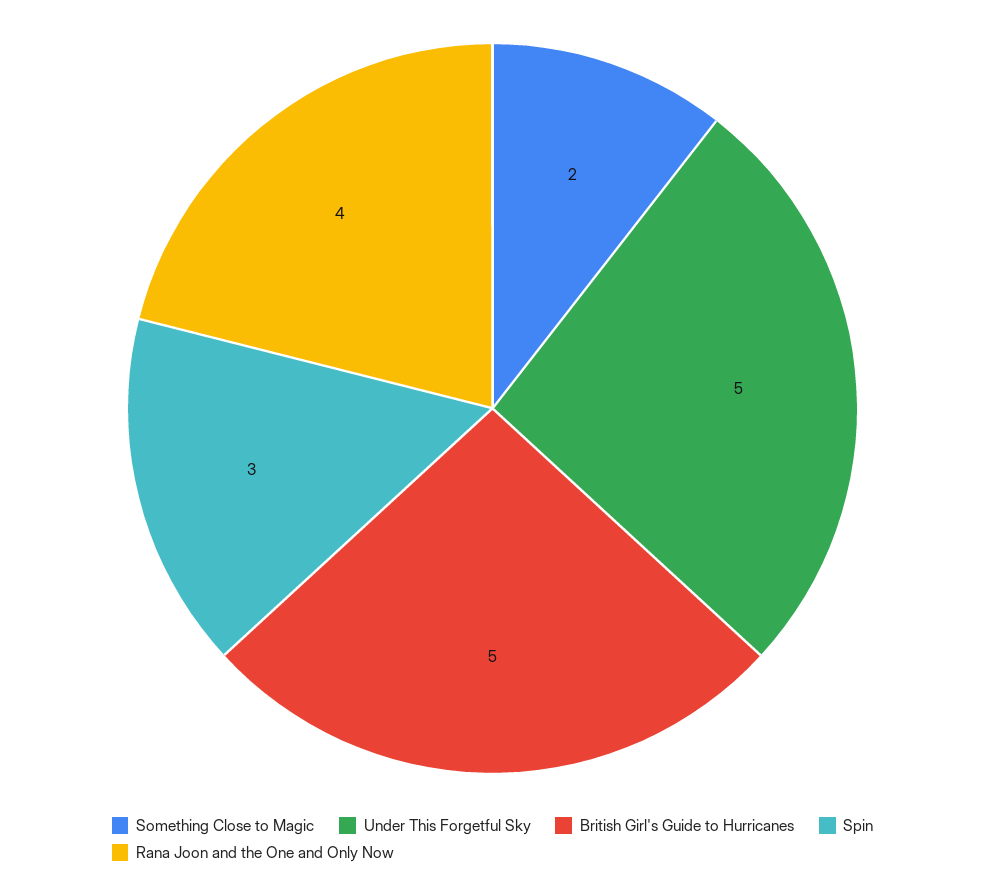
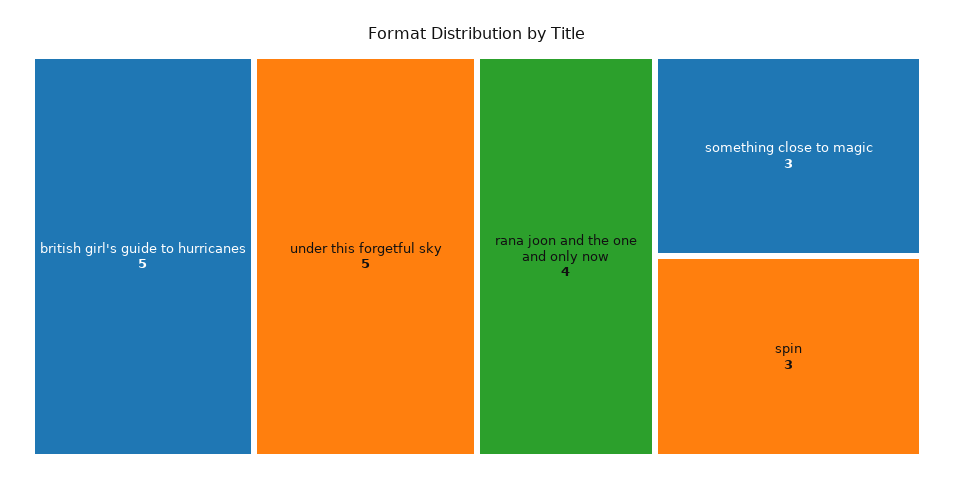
Something Close to Magic: 2 -> 3

